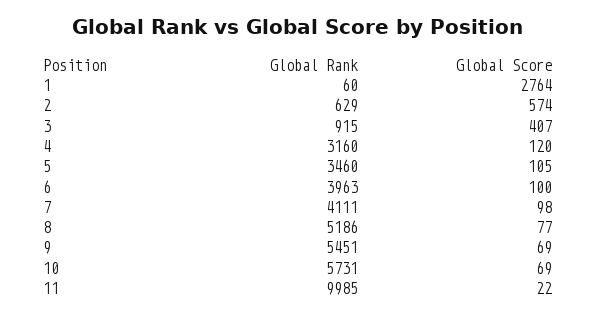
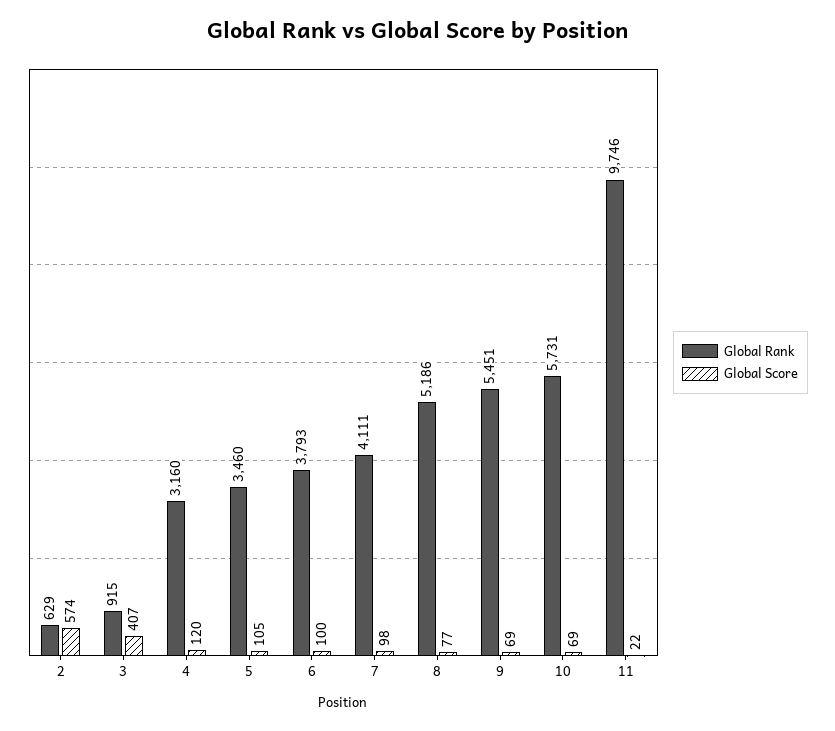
Global Rank, 1: 60 -> none
Global Score, 1: 2764 -> none
Global Rank, 6: 3963 -> 3793
Global Rank, 11: 9985 -> 9746

